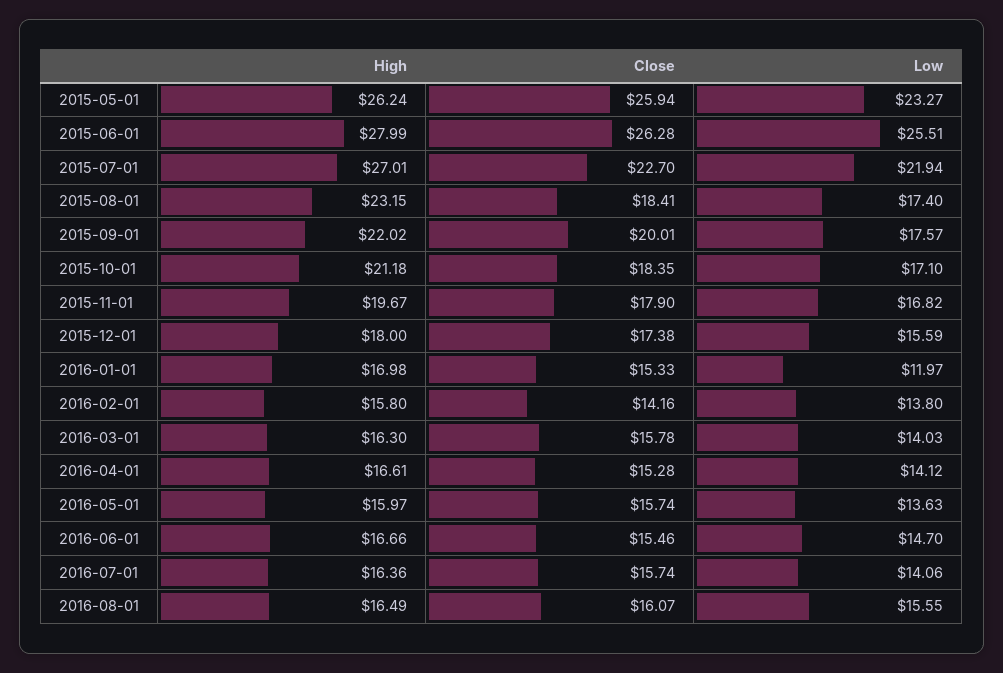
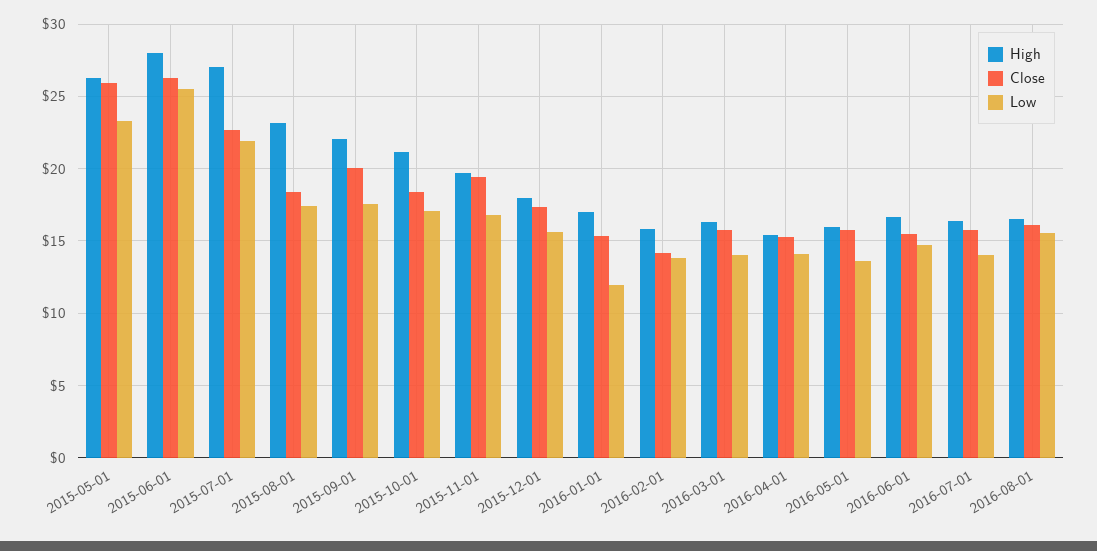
Close, 2015-11-01: 17.9 -> 19.5
High, 2016-04-01: 16.61 -> 15.5

